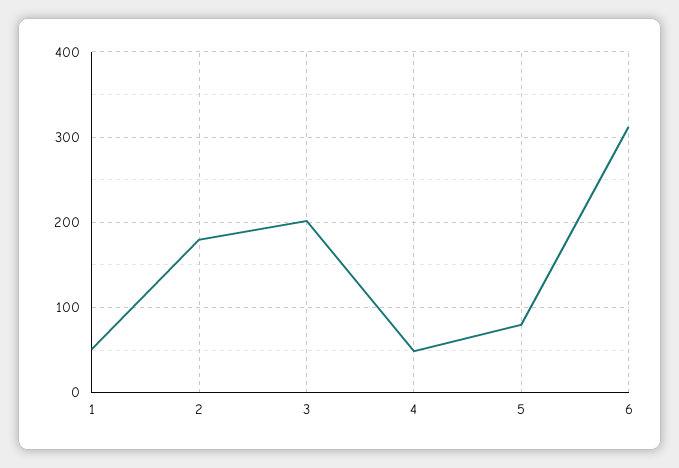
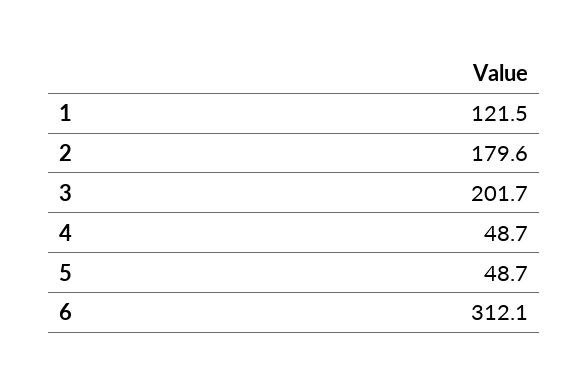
1: 50 -> 121.5
5: 80 -> 48.7

